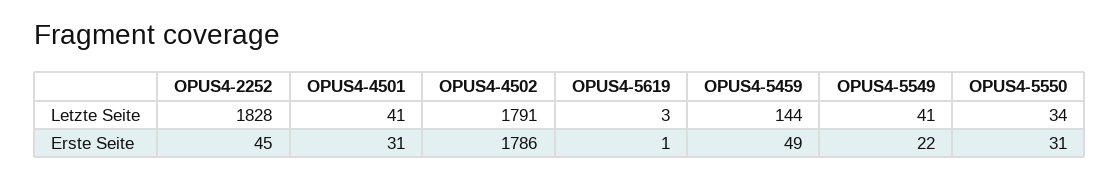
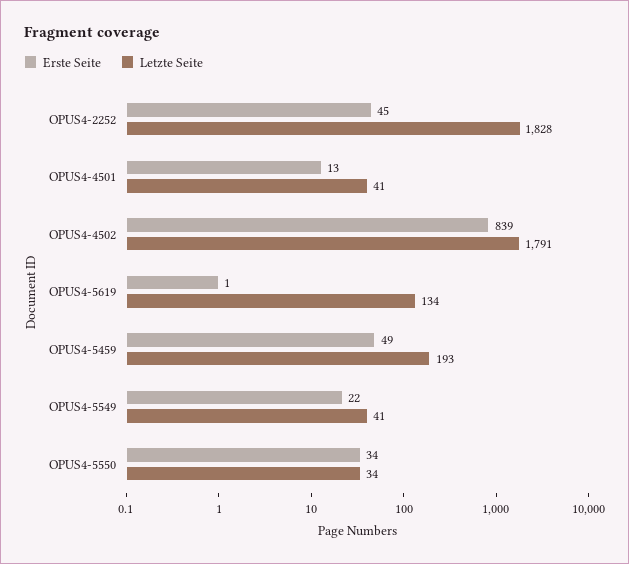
Letzte Seite, OPUS4-5619: 3 -> 134
Letzte Seite, OPUS4-5459: 144 -> 193
Erste Seite, OPUS4-4501: 31 -> 13
Erste Seite, OPUS4-4502: 1786 -> 839
Erste Seite, OPUS4-5550: 31 -> 34

